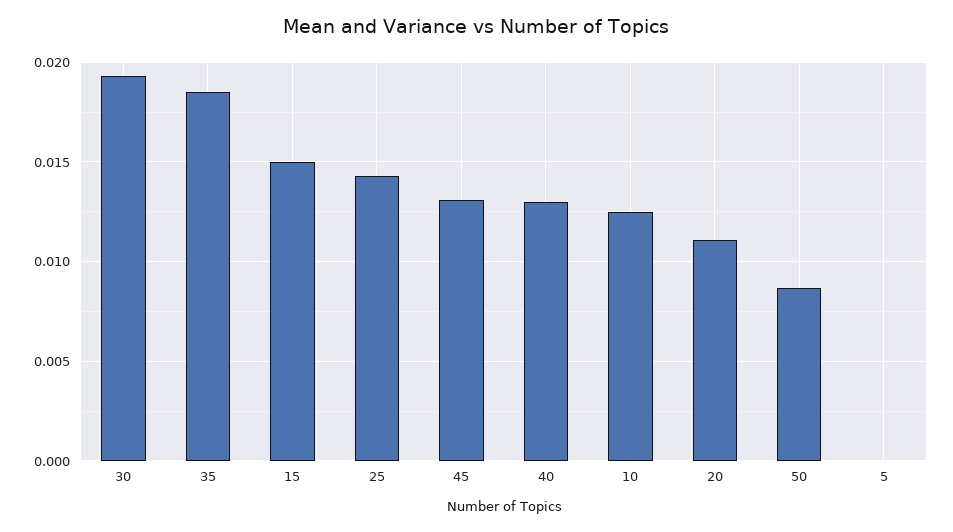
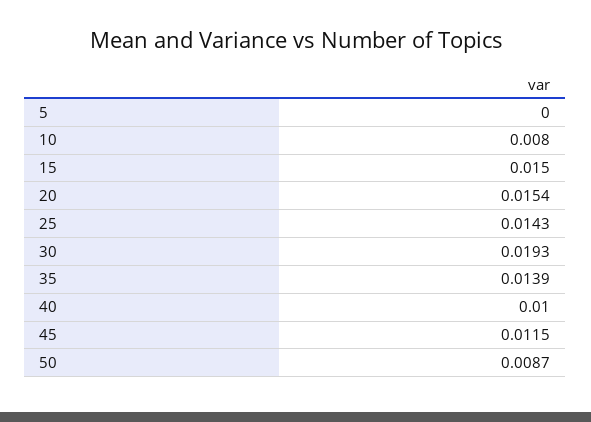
35: 0.0185 -> 0.0139
45: 0.013 -> 0.0115
40: 0.013 -> 0.01
10: 0.0125 -> 0.008
20: 0.011 -> 0.0154

